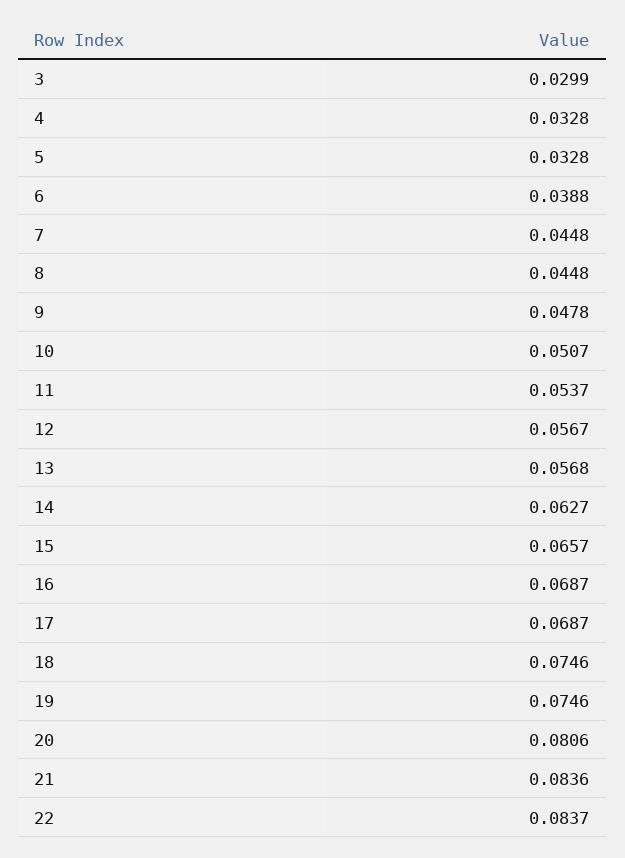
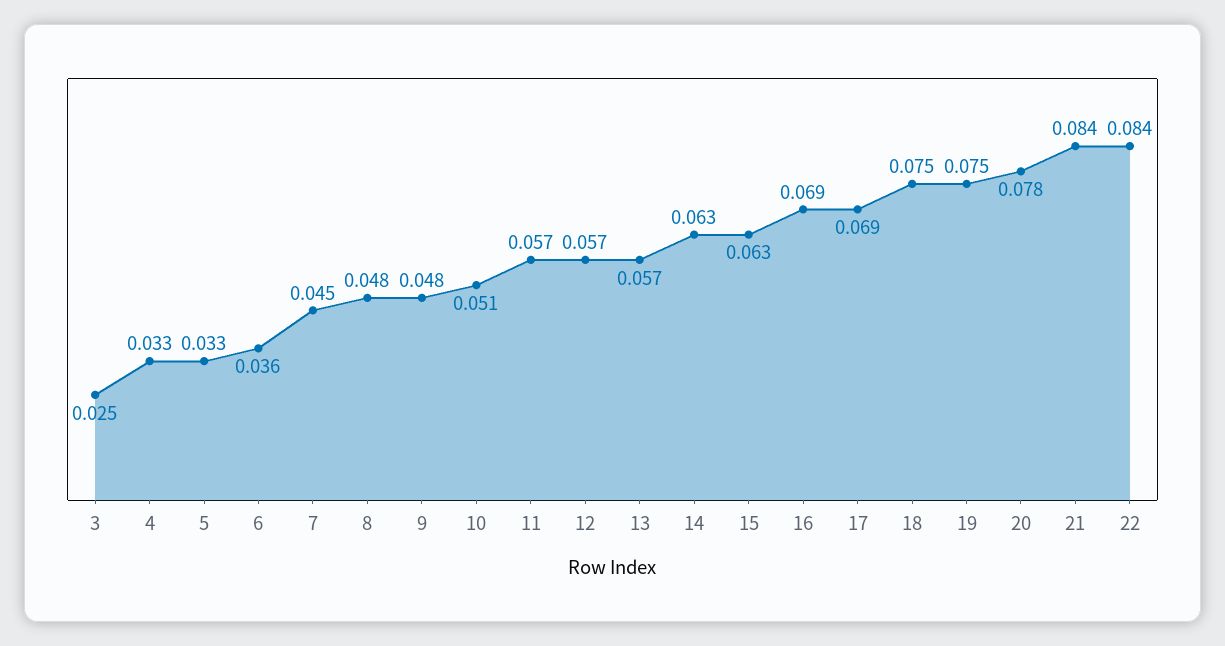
3: 0.0299 -> 0.025
6: 0.0388 -> 0.036
8: 0.0448 -> 0.048
11: 0.0537 -> 0.057
15: 0.0657 -> 0.063
20: 0.0806 -> 0.078

